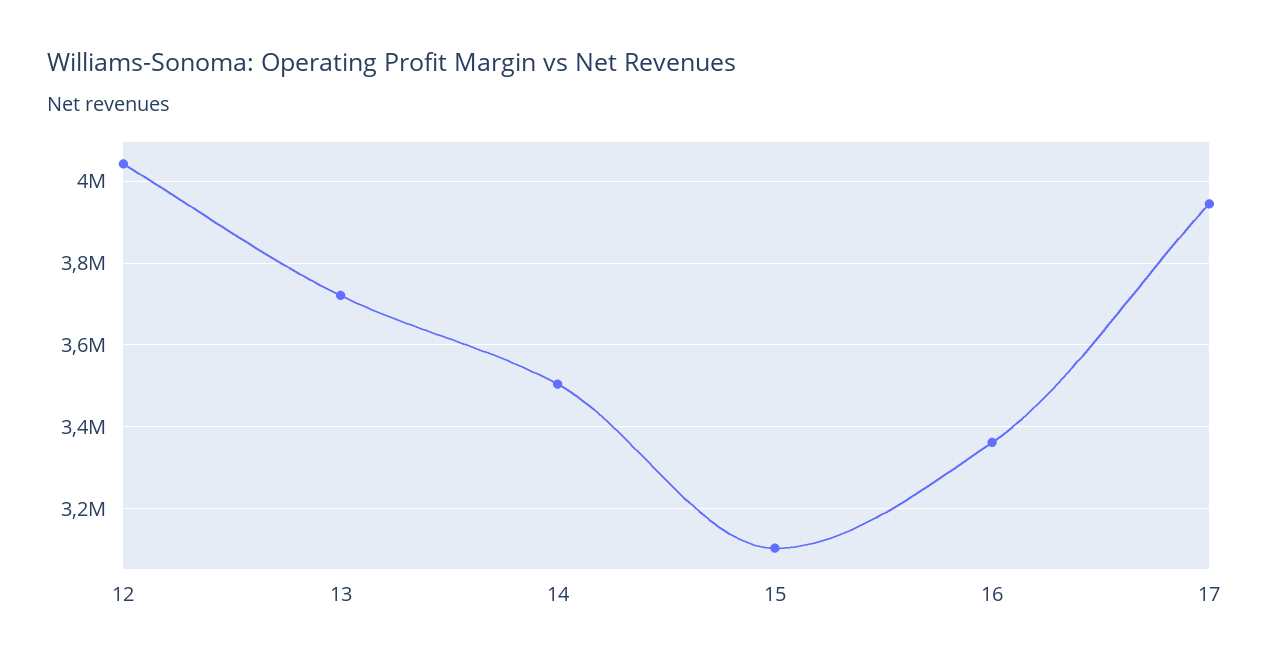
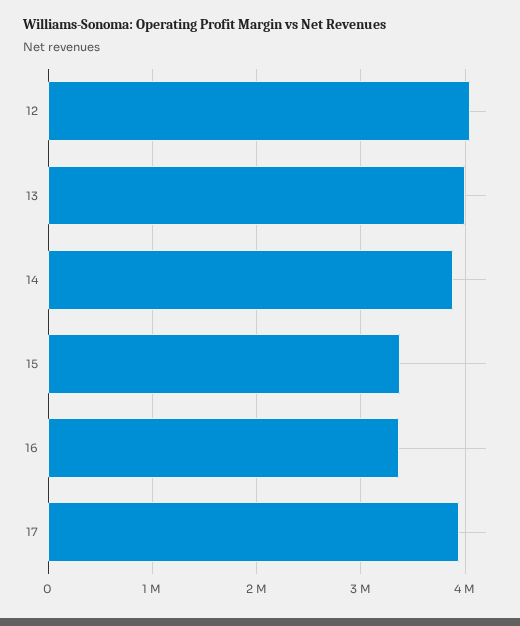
13: 3720000 -> 4000000
14: 3500000 -> 3900000
15: 3100000 -> 3400000

